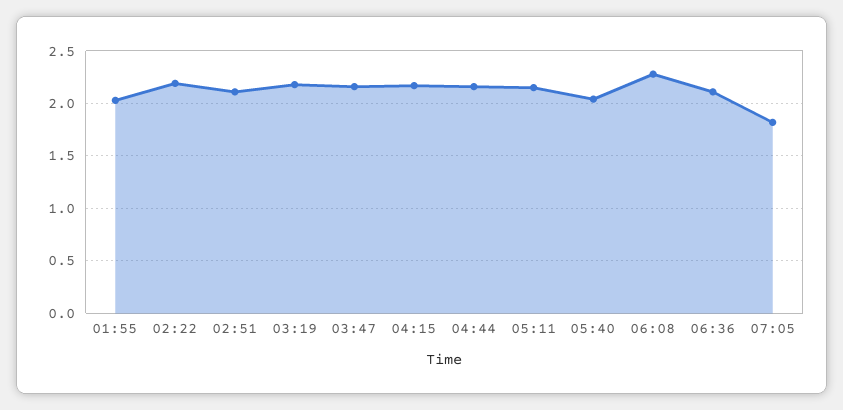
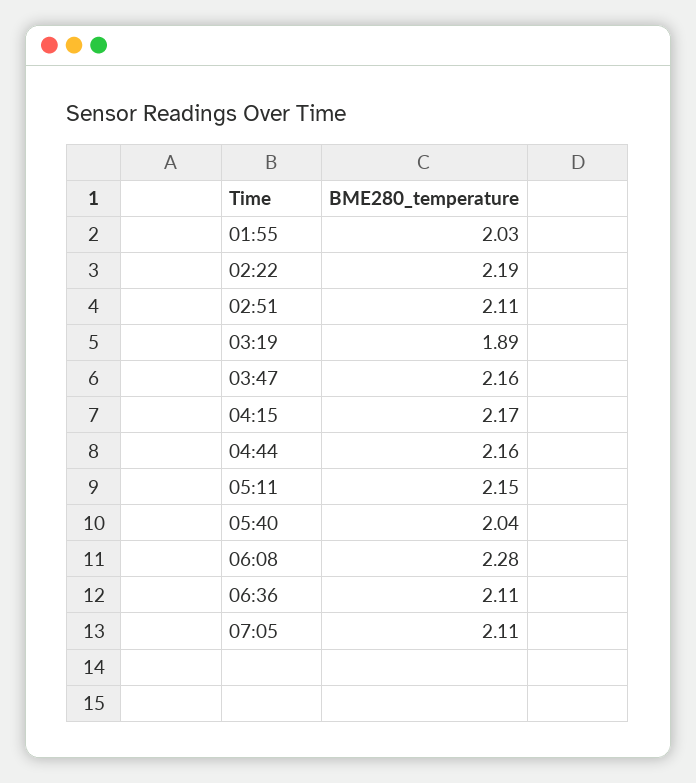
03:19: 2.2 -> 1.89
07:05: 1.8 -> 2.11

